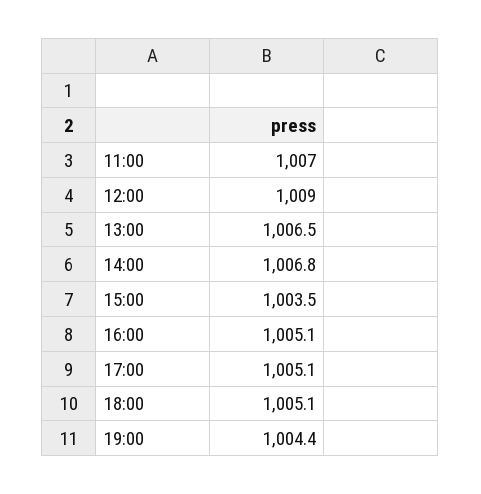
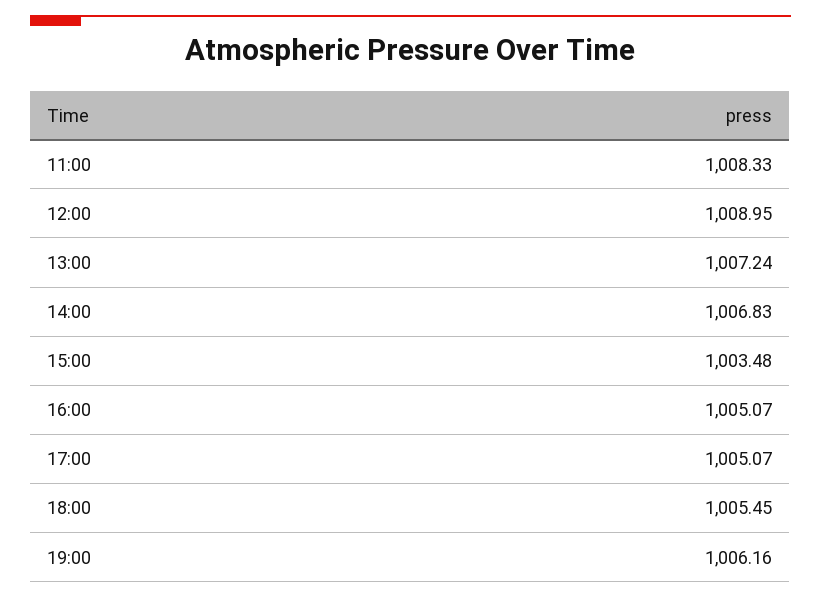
11:00: 1007 -> 1008.33
13:00: 1006.5 -> 1007.24
18:00: 1005.1 -> 1005.45
19:00: 1004.4 -> 1006.16

